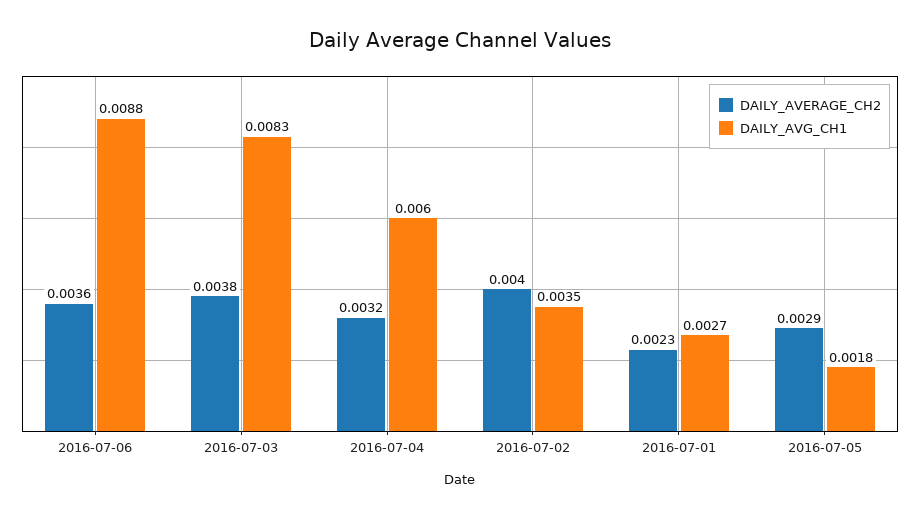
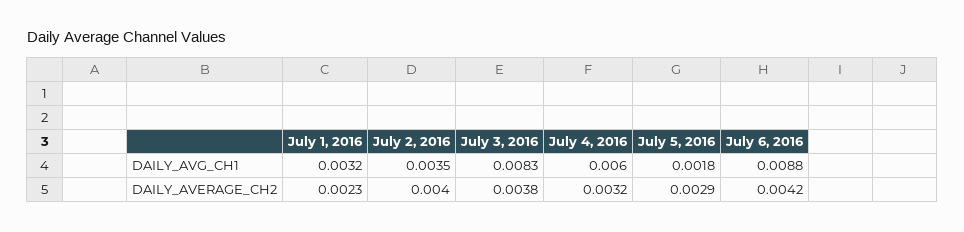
DAILY_AVERAGE_CH2, 2016-07-06: 0.0036 -> 0.0042
DAILY_AVG_CH1, 2016-07-01: 0.0027 -> 0.0032

